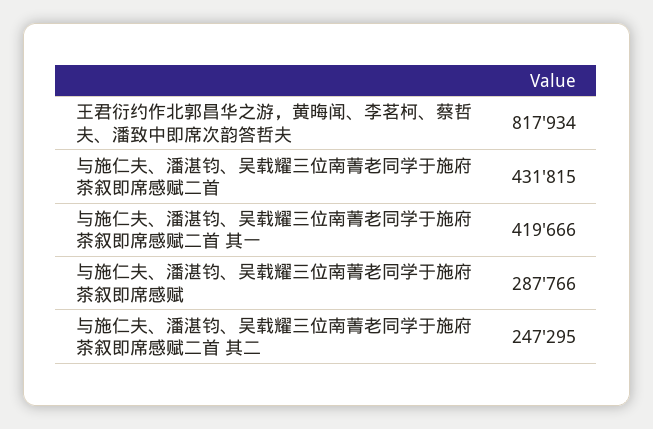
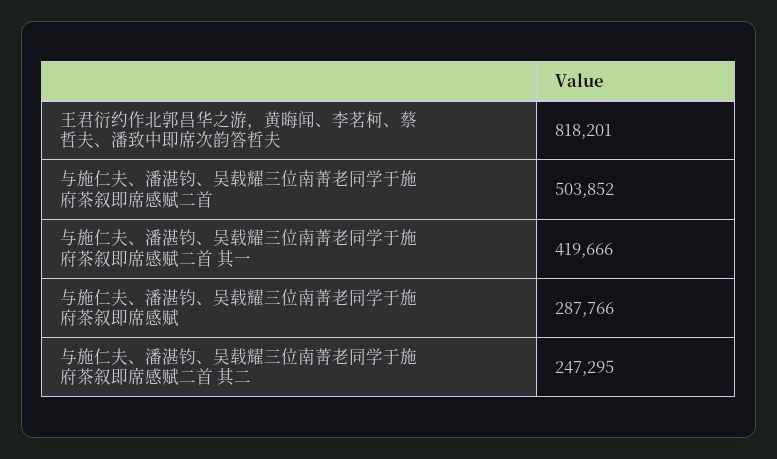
王君衍约作北郭昌华之游，黄晦闻、李茗柯、蔡哲夫、潘致中即席次韵答哲夫: 817934 -> 818201
与施仁夫、潘湛钧、吴载耀三位南菁老同学于施府茶叙即席感赋二首: 431815 -> 503852

